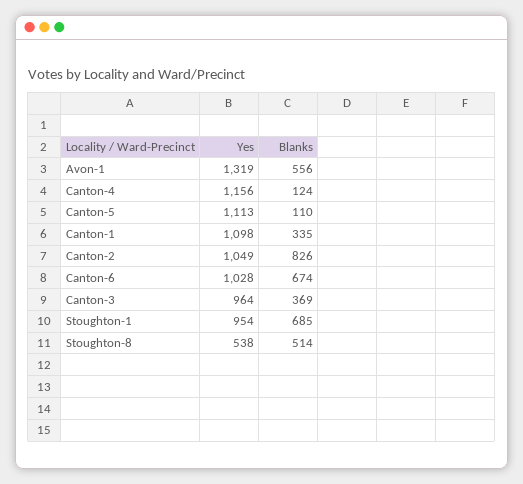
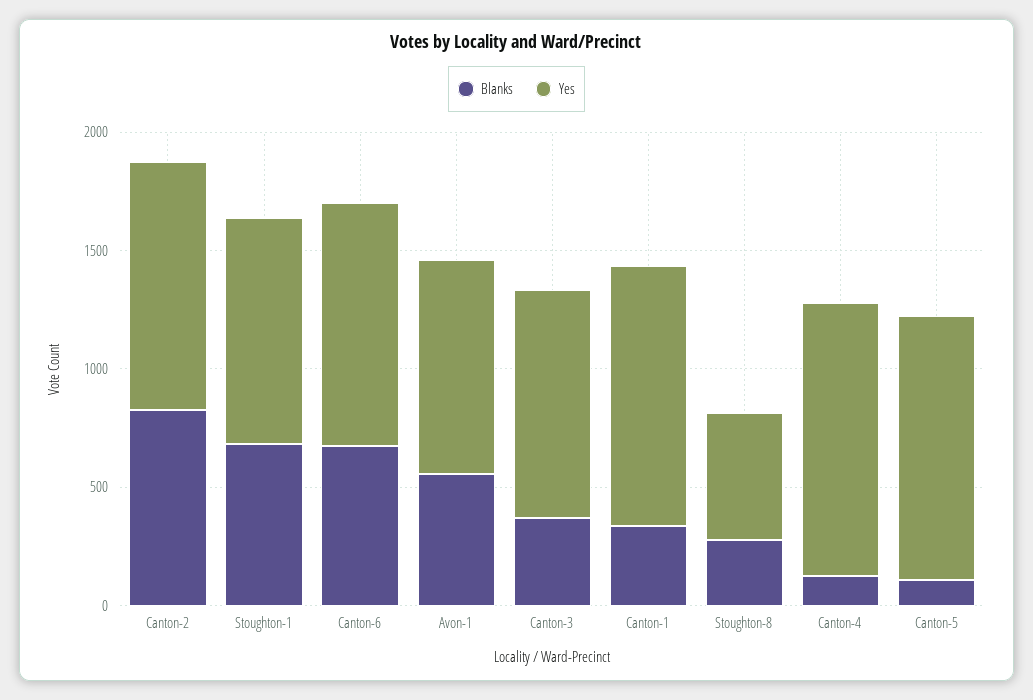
Yes, Avon-1: 1319 -> 900
Blanks, Stoughton-8: 514 -> 300

